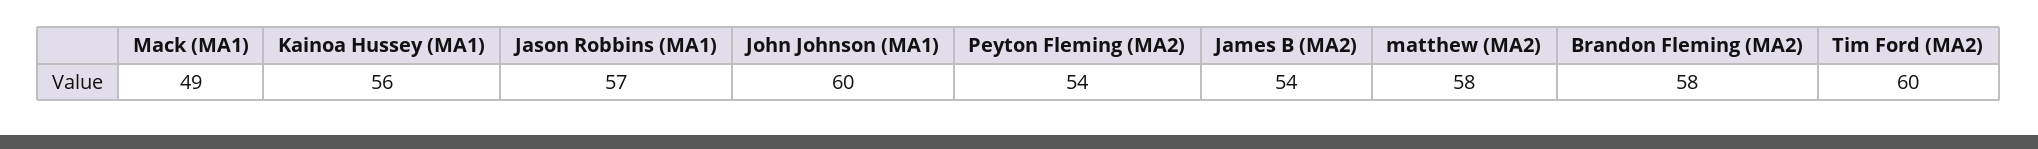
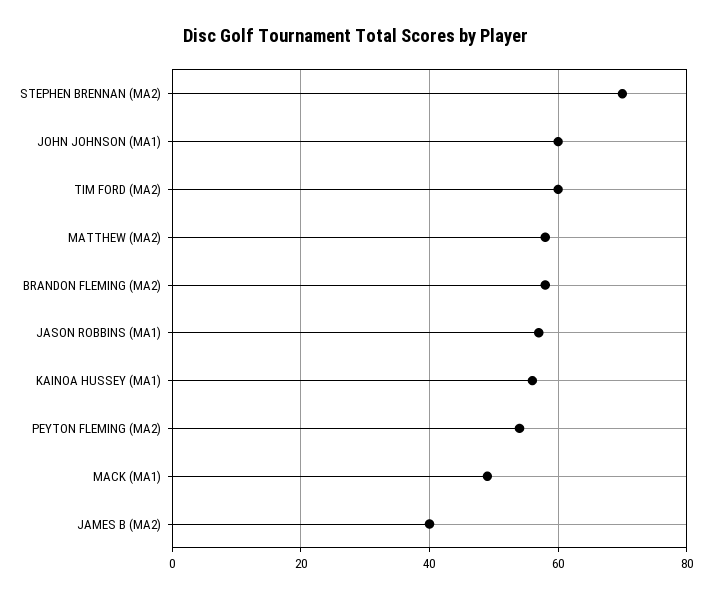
James B (MA2): 54 -> 40
STEPHEN BRENNAN (MA2): none -> 70

